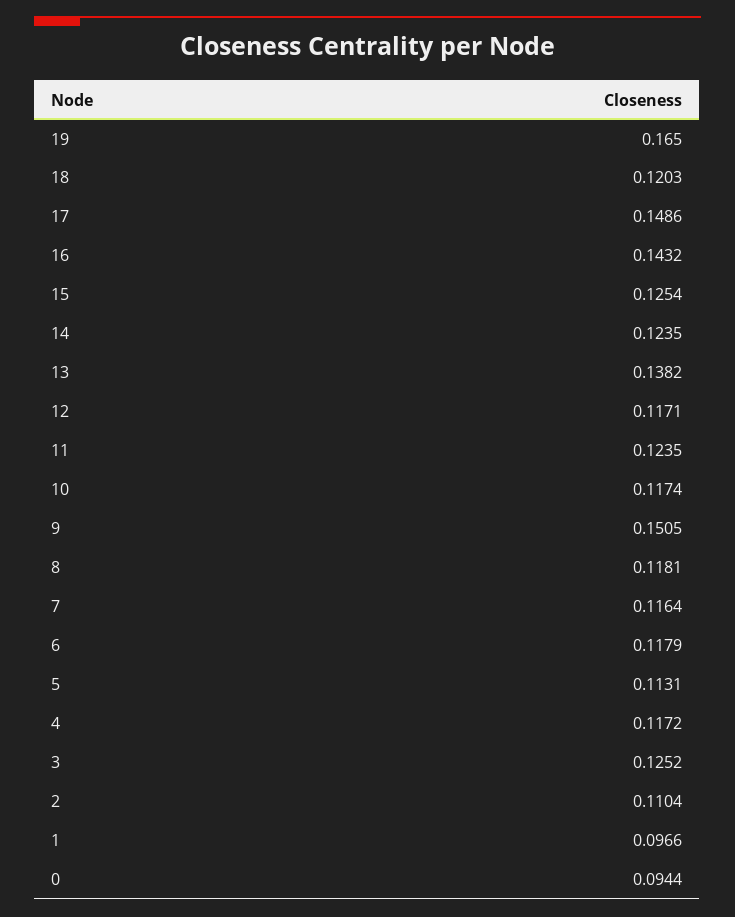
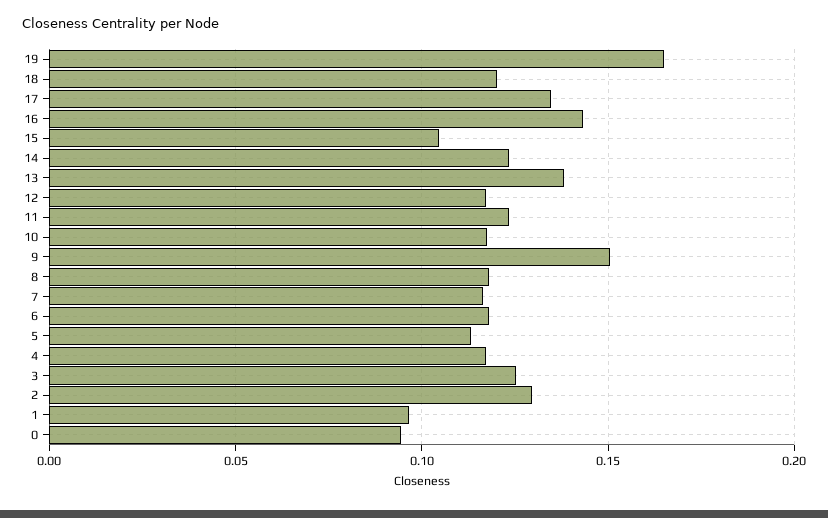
17: 0.1486 -> 0.135
15: 0.1254 -> 0.105
2: 0.1104 -> 0.13

